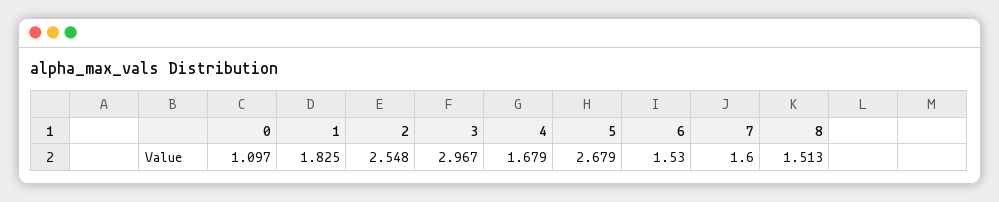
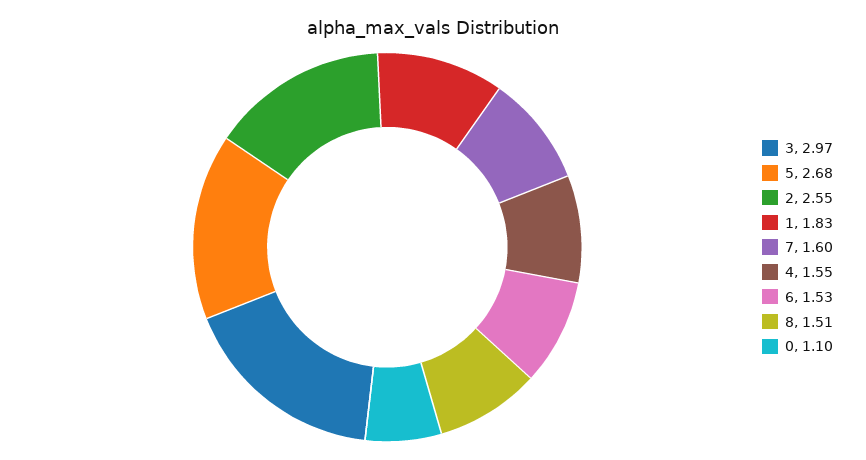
4: 1.679 -> 1.55

